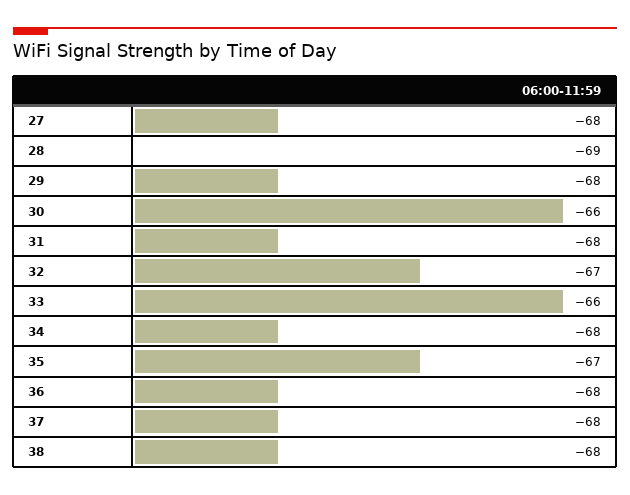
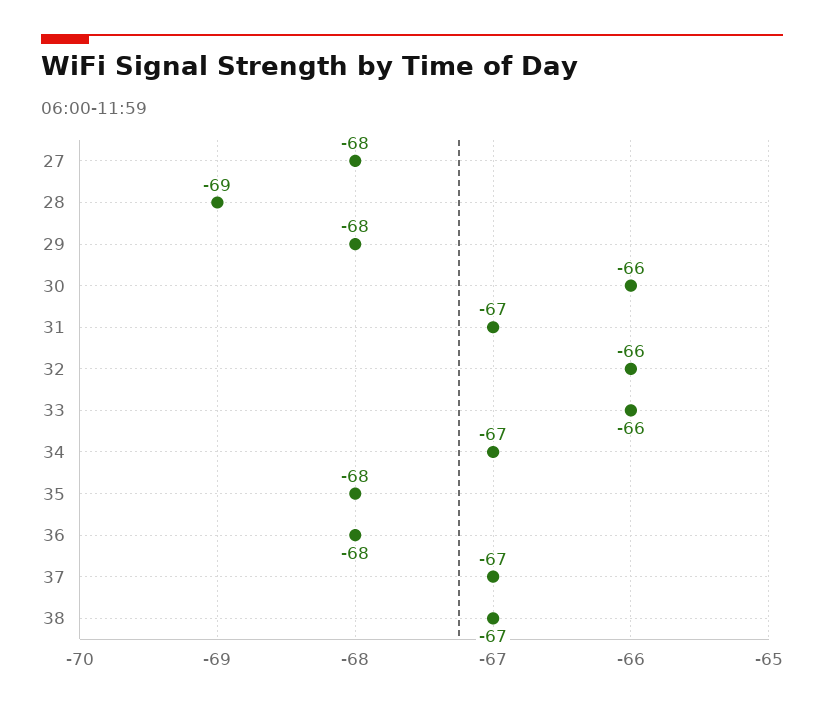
31: -68 -> -67
32: -67 -> -66
34: -68 -> -67
35: -67 -> -68
37: -68 -> -67
38: -68 -> -67

